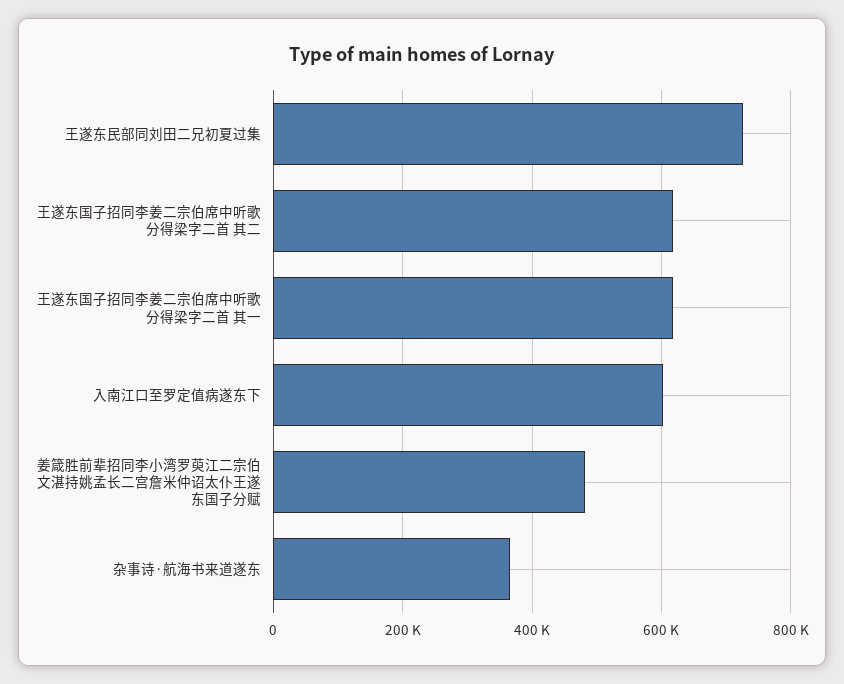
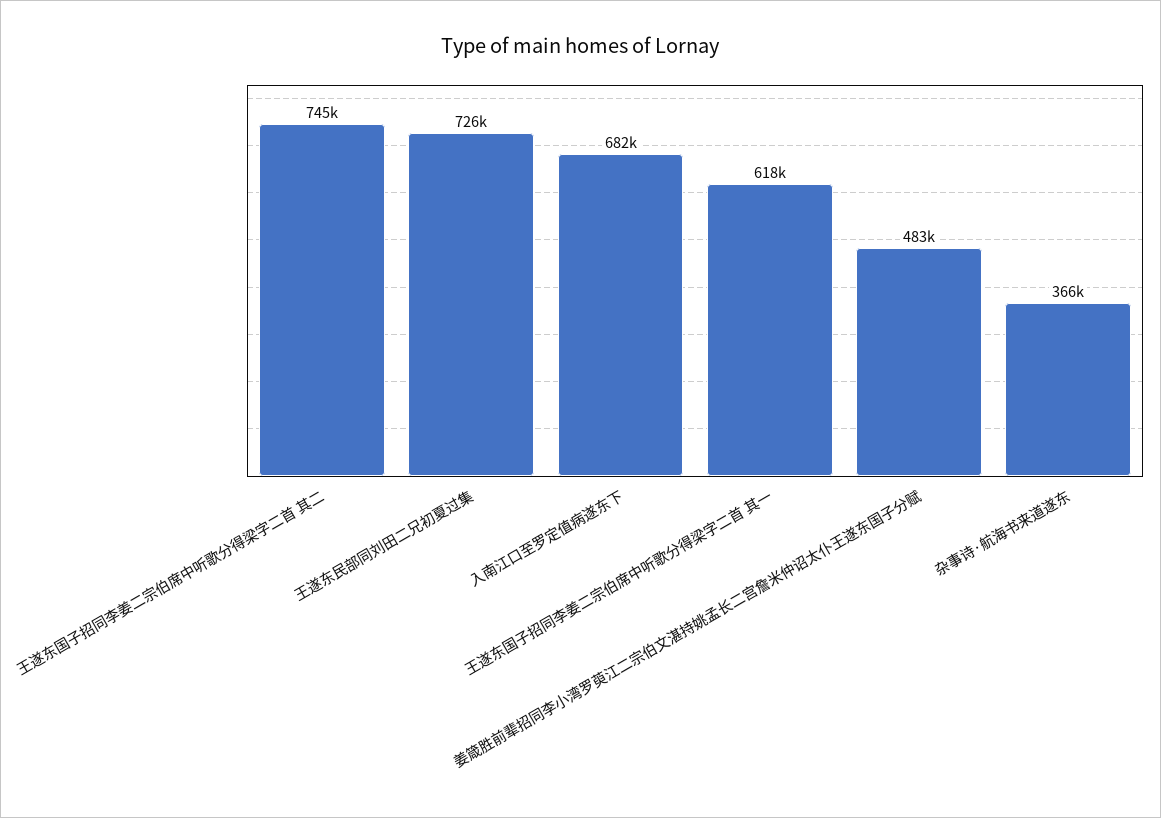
王遂东国子招同李姜二宗伯席中听歌分得梁字二首 其二: 620000 -> 745000
入南江口至罗定值病遂东下: 600000 -> 682000

